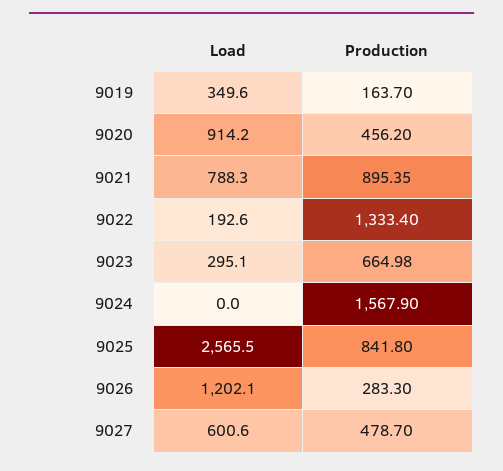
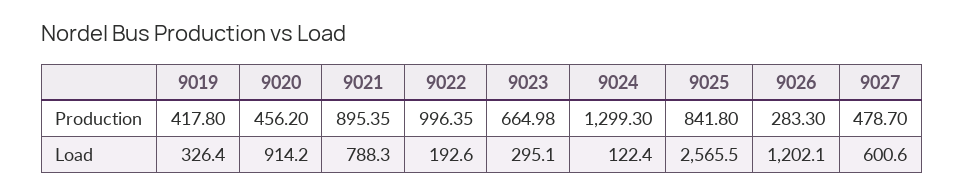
Load, 9019: 349.6 -> 326.4
Production, 9019: 163.7 -> 417.8
Production, 9022: 1333.4 -> 996.35
Load, 9024: 0 -> 122.4
Production, 9024: 1567.9 -> 1299.3

